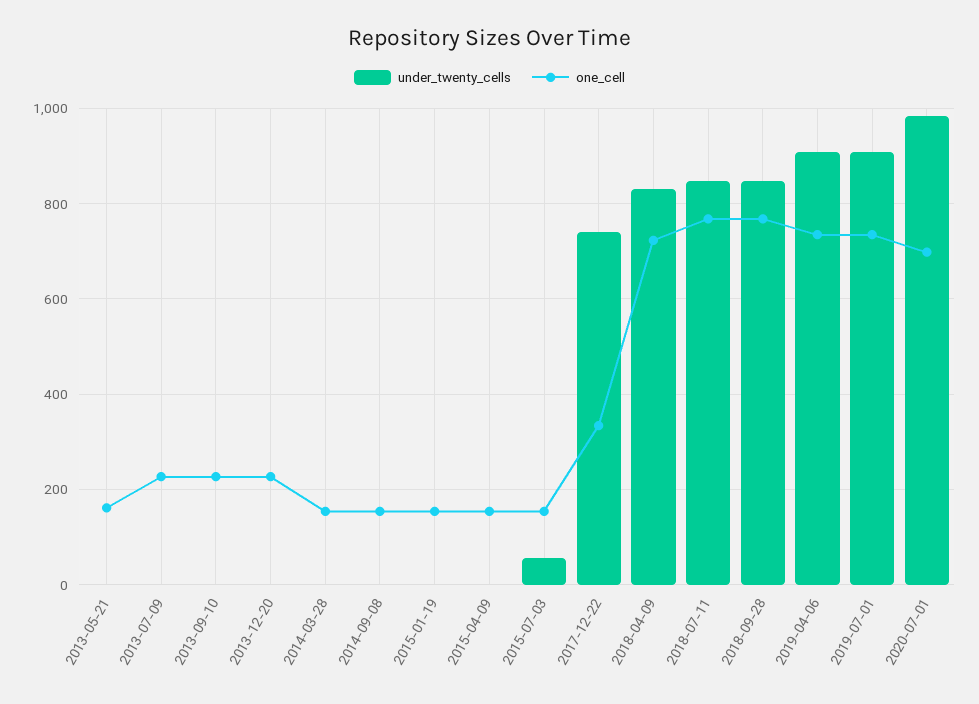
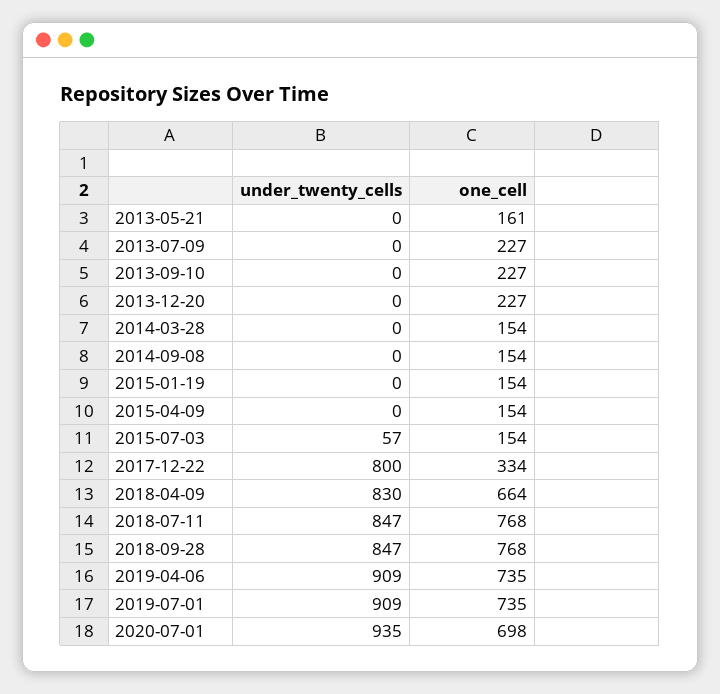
under_twenty_cells, 2017-12-22: 740 -> 800
one_cell, 2018-04-09: 720 -> 664
under_twenty_cells, 2020-07-01: 980 -> 935

